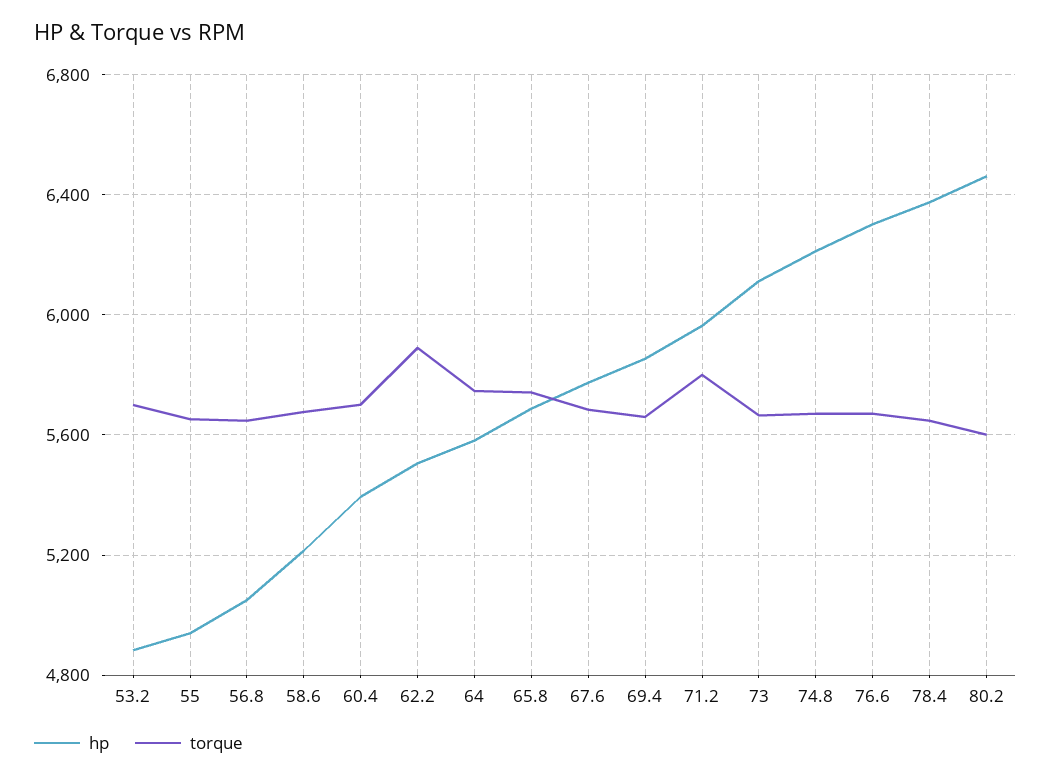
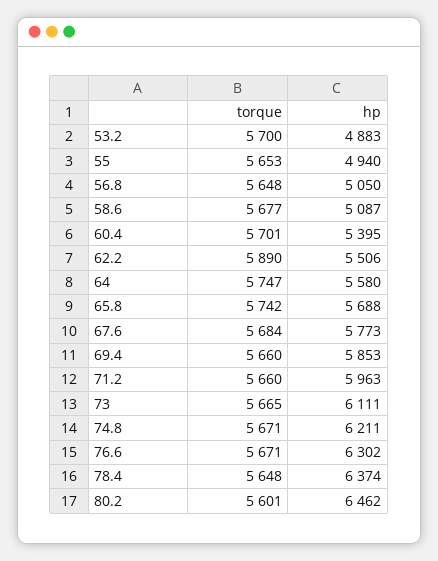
hp, 58.6: 5200 -> 5087
torque, 71.2: 5800 -> 5660

